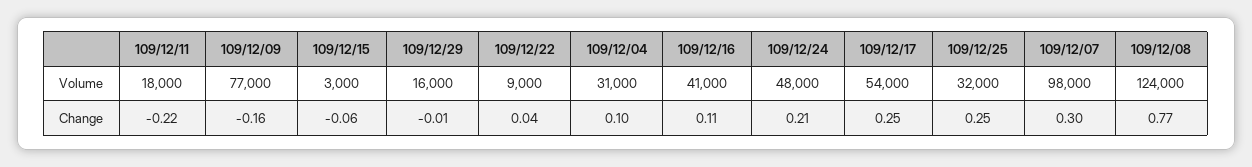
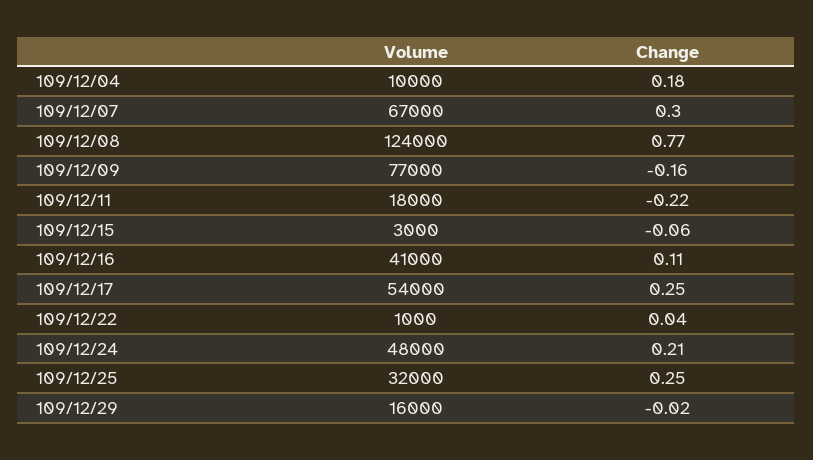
109/12/22, Volume: 9000 -> 1000
109/12/04, Volume: 31000 -> 10000
109/12/07, Volume: 98000 -> 67000
109/12/29, Change: -0.01 -> -0.02
109/12/04, Change: 0.1 -> 0.18

